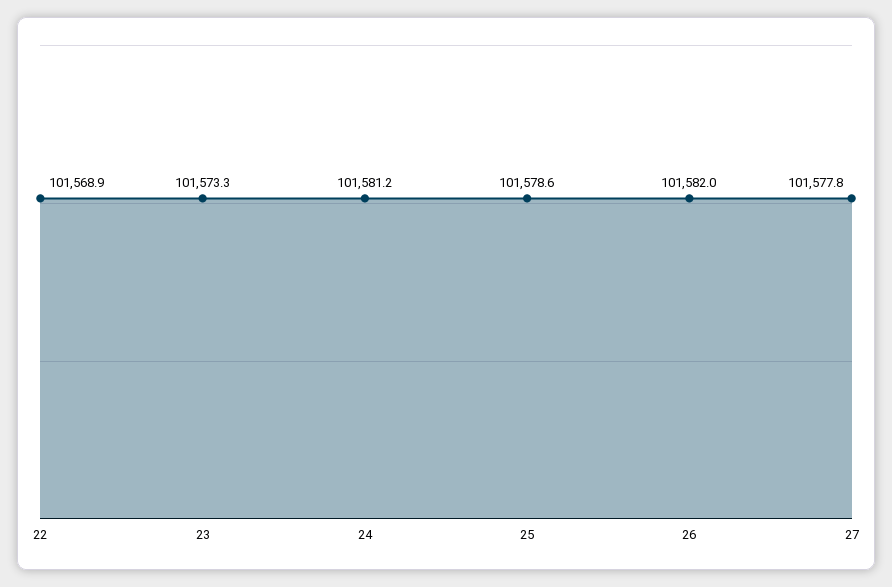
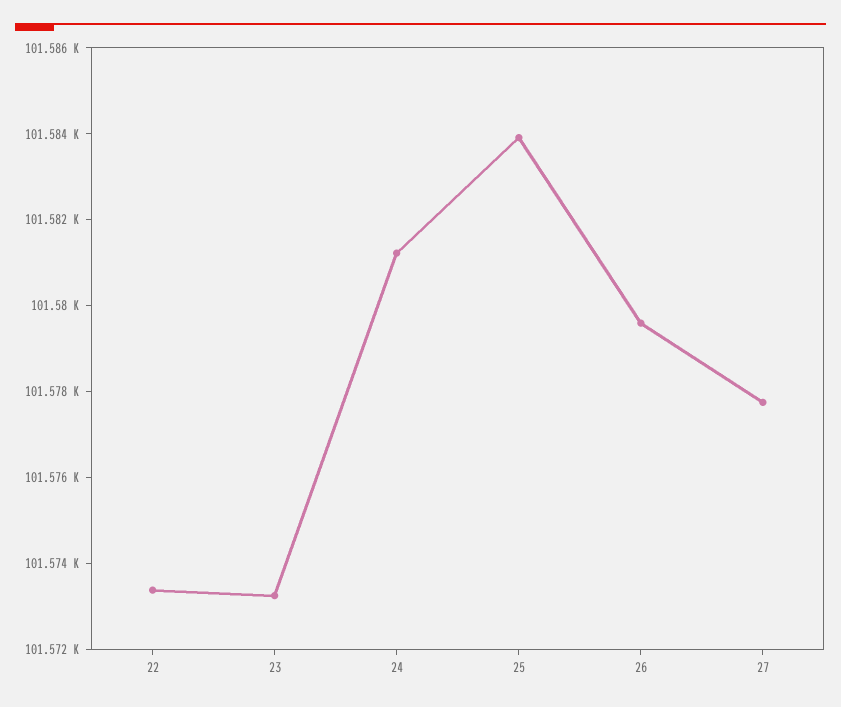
22: 101568.9 -> 101573.5
25: 101578.6 -> 101584
26: 101582 -> 101579.5

